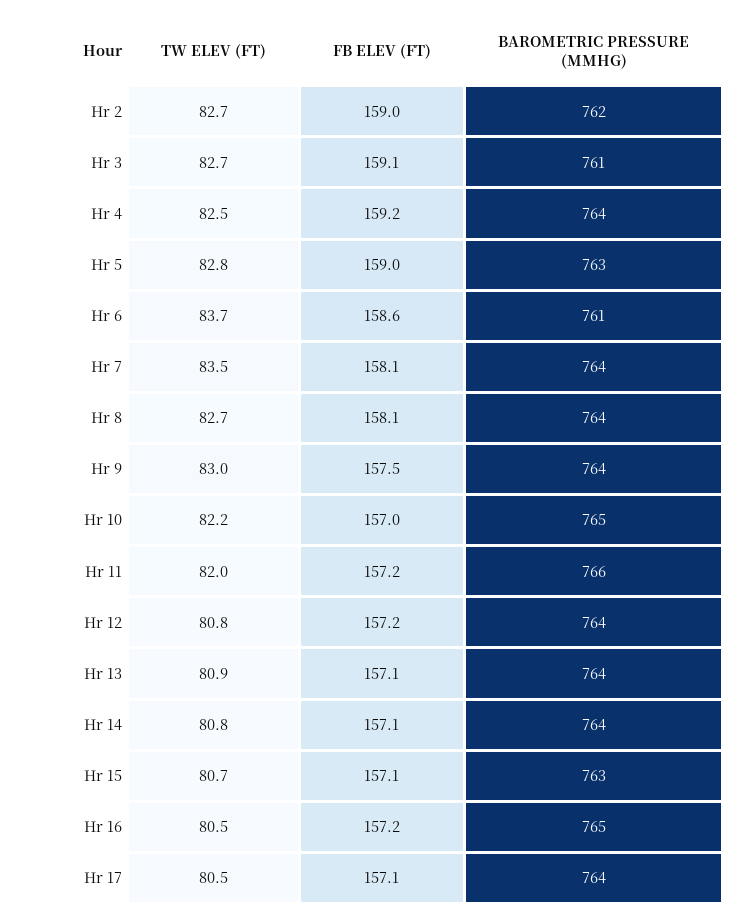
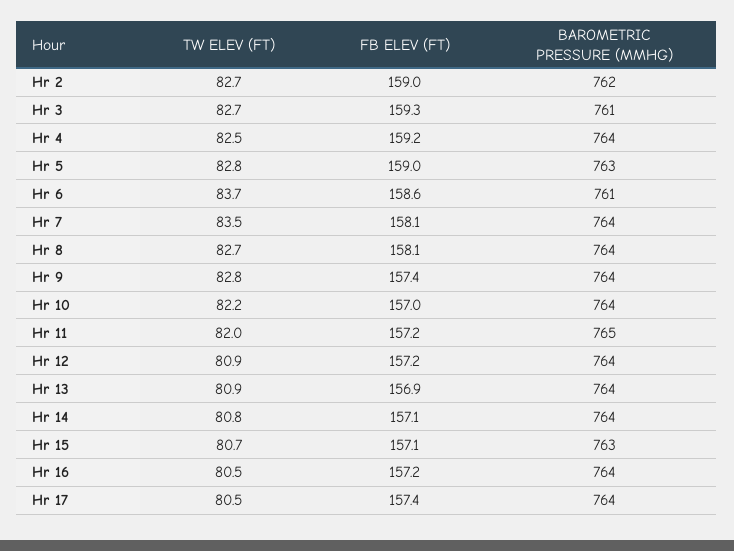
FB ELEV (FT), Hr 3: 159.1 -> 159.3
TW ELEV (FT), Hr 9: 83 -> 82.8
FB ELEV (FT), Hr 9: 157.5 -> 157.4
BAROMETRIC PRESSURE (MMHG), Hr 10: 765 -> 764
BAROMETRIC PRESSURE (MMHG), Hr 11: 766 -> 765
TW ELEV (FT), Hr 12: 80.8 -> 80.9
FB ELEV (FT), Hr 13: 157.1 -> 156.9
BAROMETRIC PRESSURE (MMHG), Hr 16: 765 -> 764
FB ELEV (FT), Hr 17: 157.1 -> 157.4

